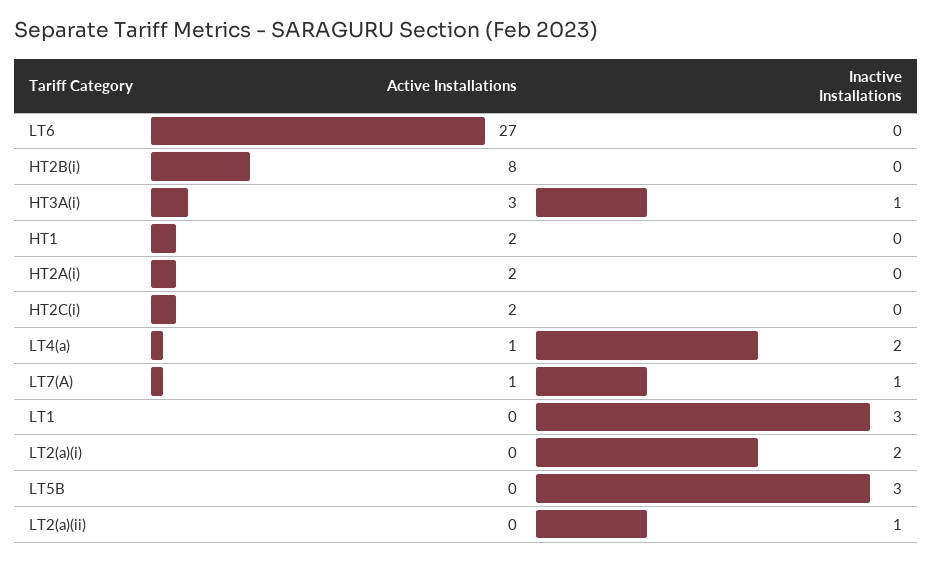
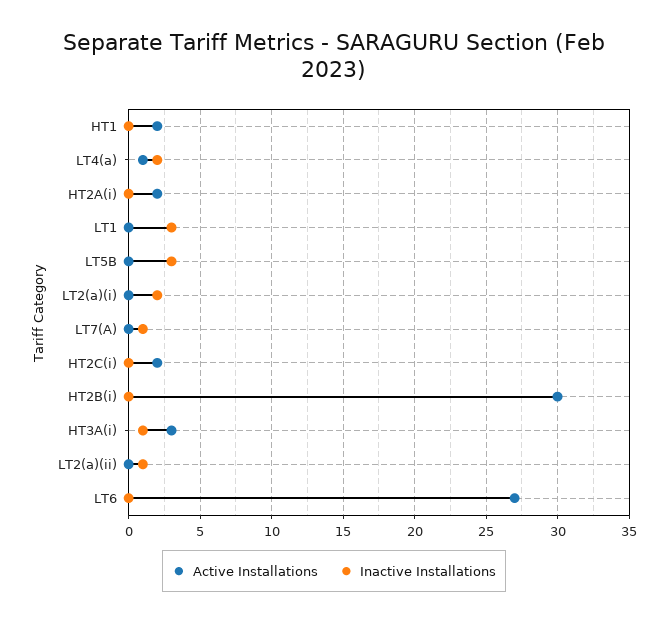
Active Installations, HT2B(i): 8 -> 30
Active Installations, LT7(A): 1 -> 0

